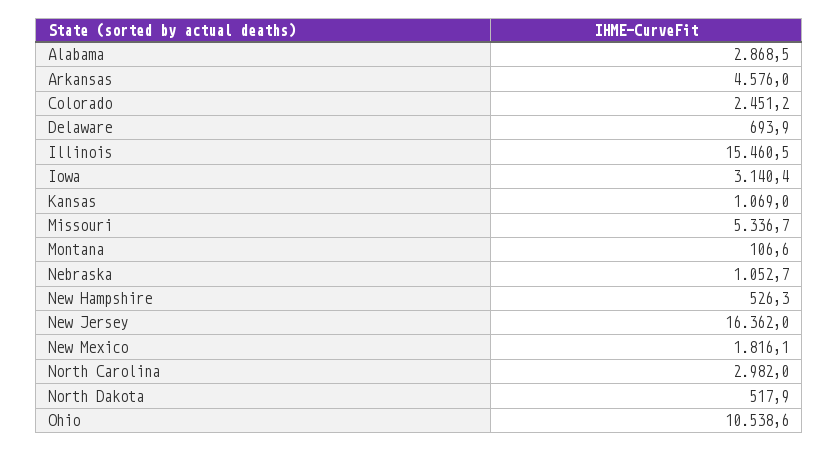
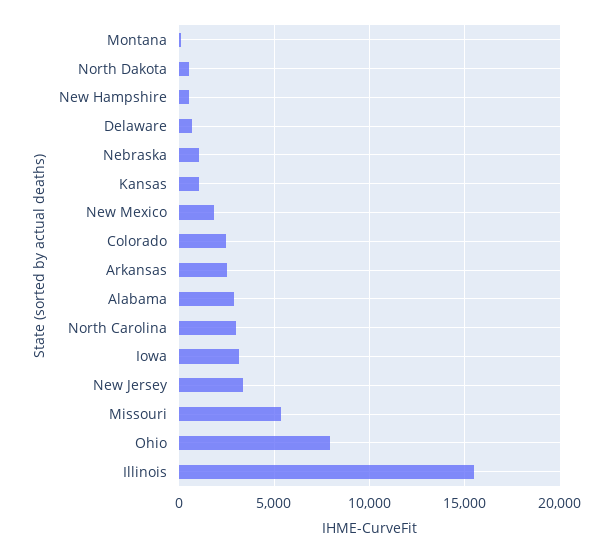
Arkansas: 4576 -> 2500
New Jersey: 16362 -> 3500
Ohio: 10538.6 -> 8000

